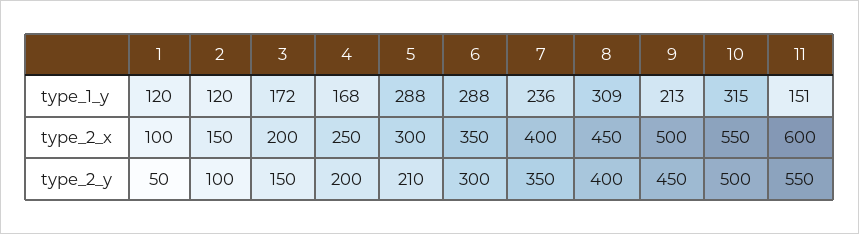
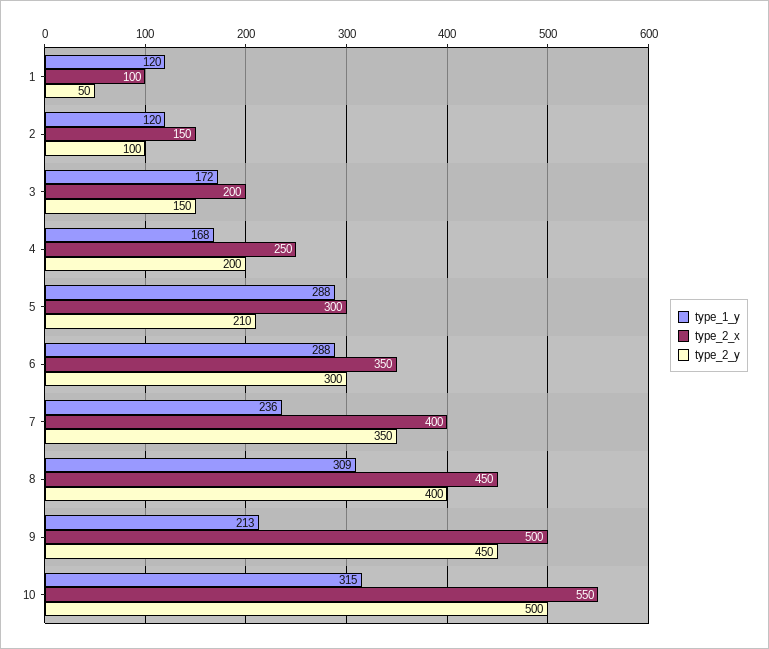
type_1_y, 11: 151 -> none
type_2_x, 11: 600 -> none
type_2_y, 11: 550 -> none

